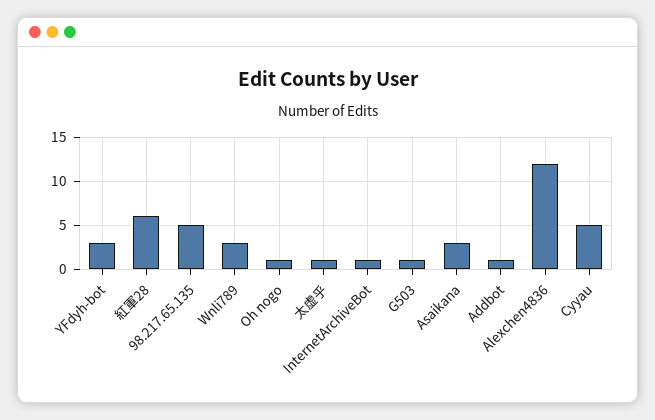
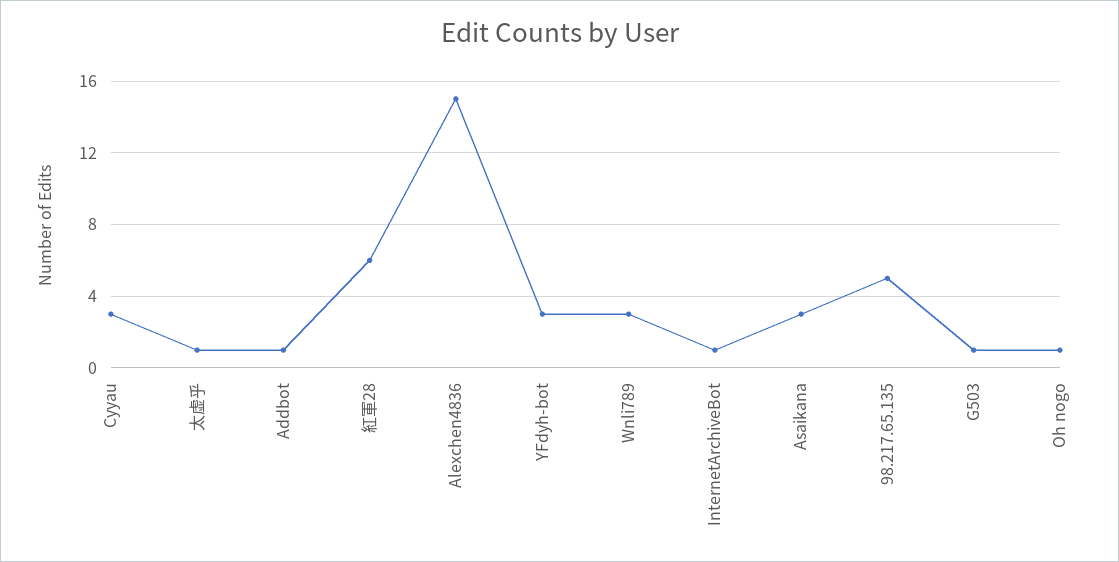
Alexchen4836: 12 -> 15
Cyyau: 5 -> 3

